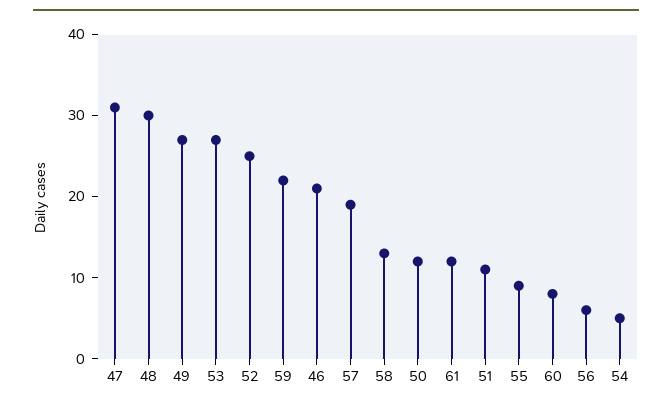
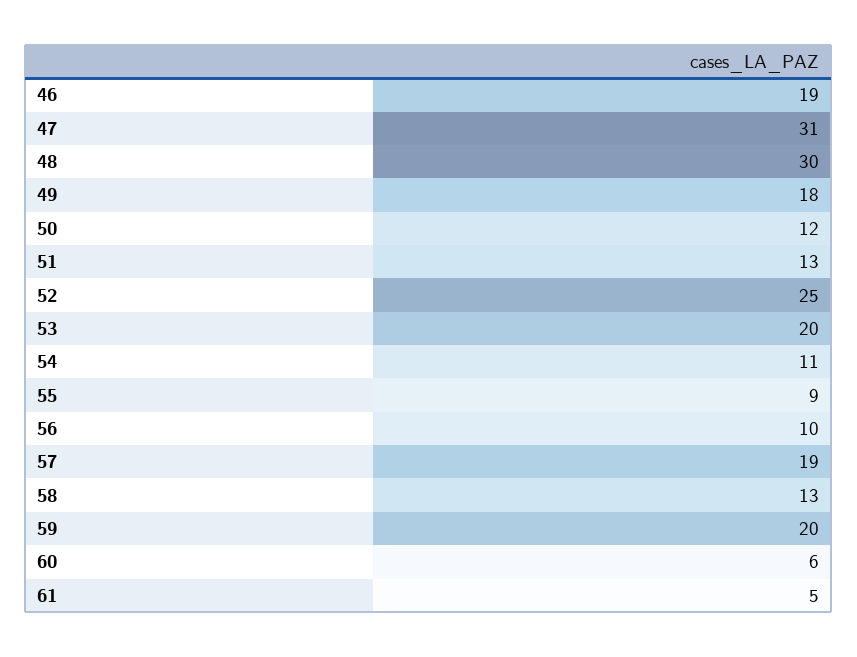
49: 27 -> 18
53: 27 -> 20
59: 22 -> 20
46: 21 -> 19
61: 12 -> 5
51: 11 -> 13
60: 8 -> 6
56: 6 -> 10
54: 5 -> 11

